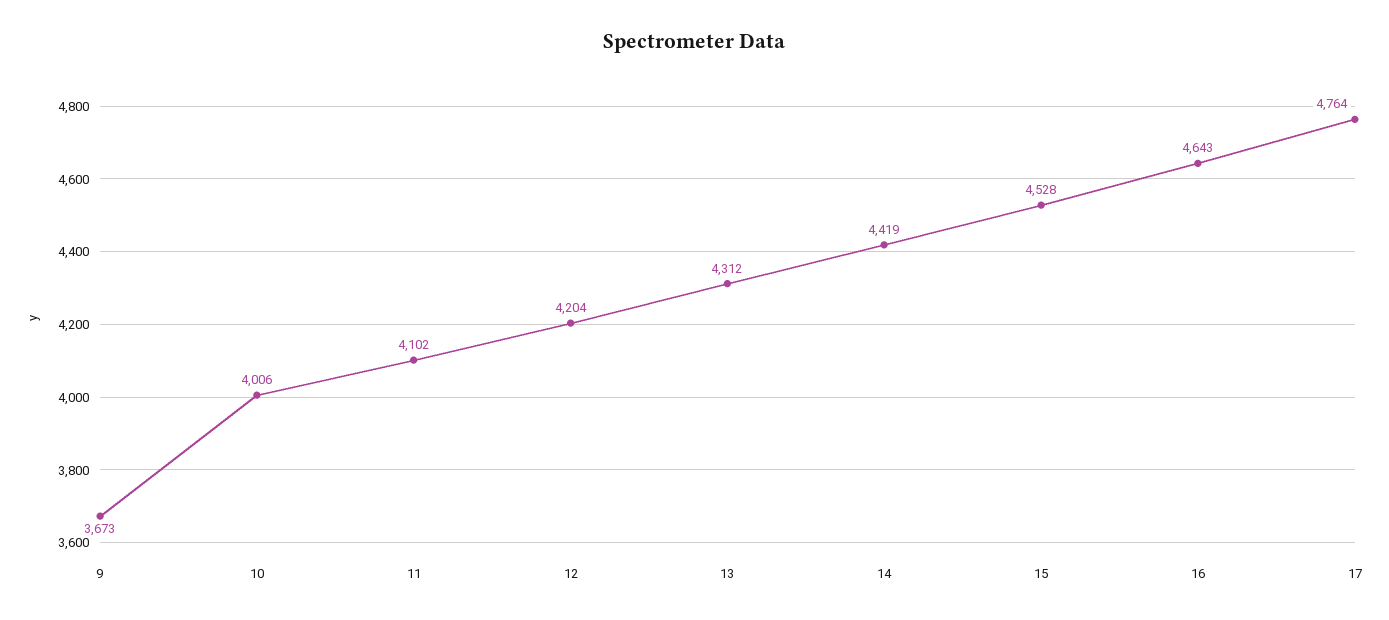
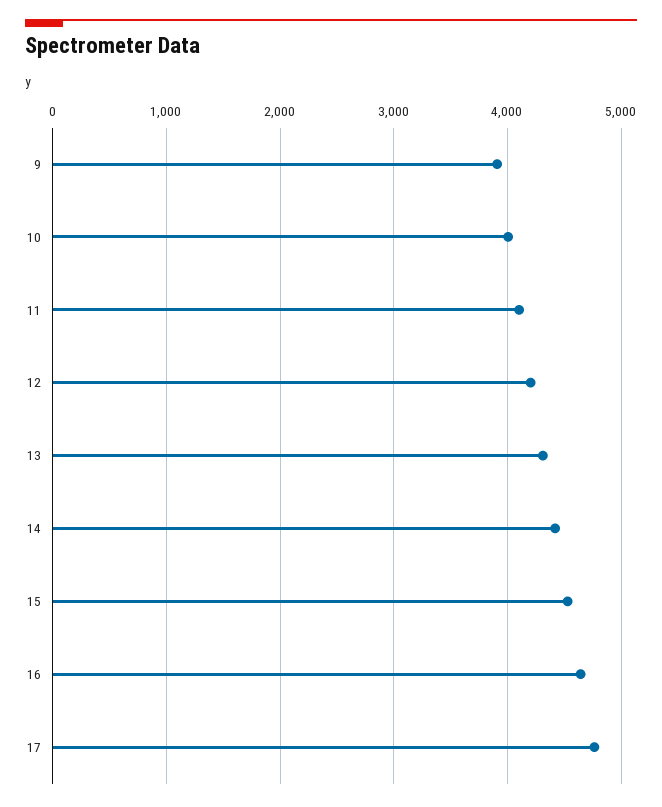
9: 3673 -> 3900

